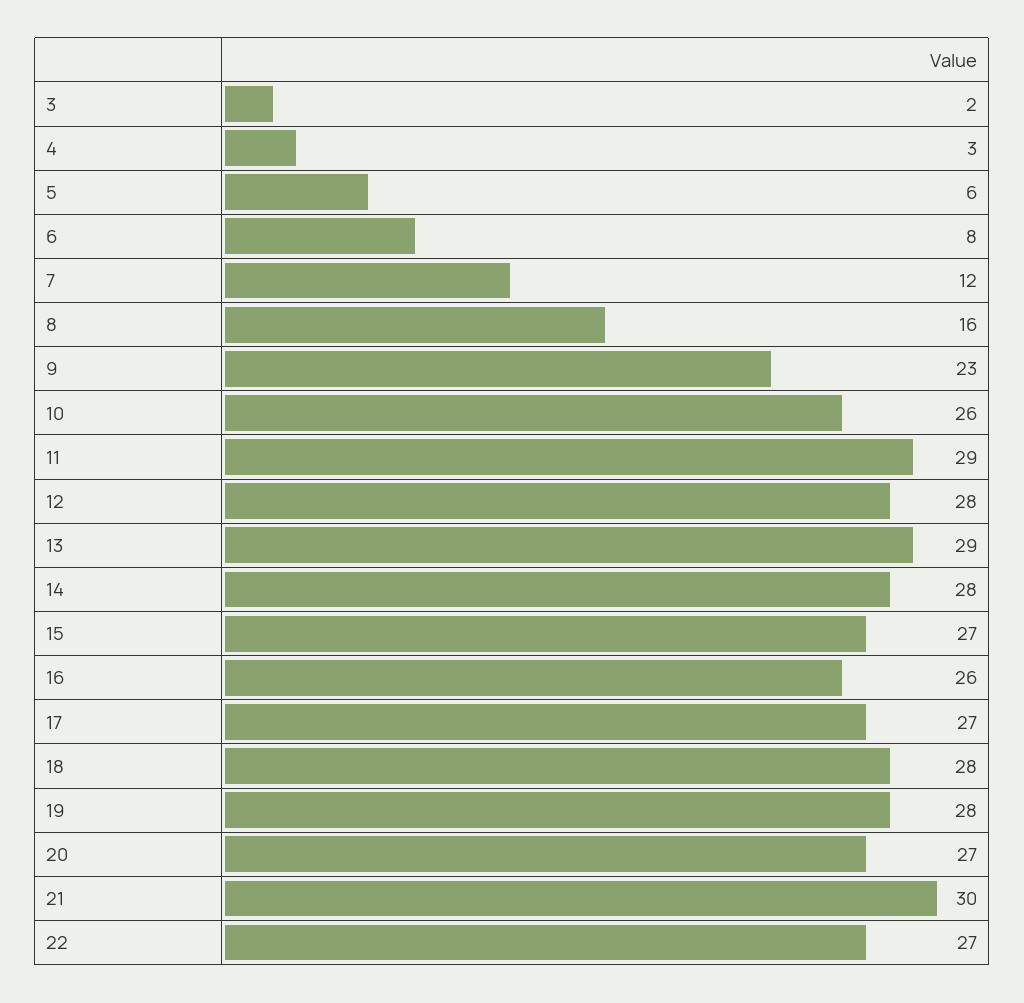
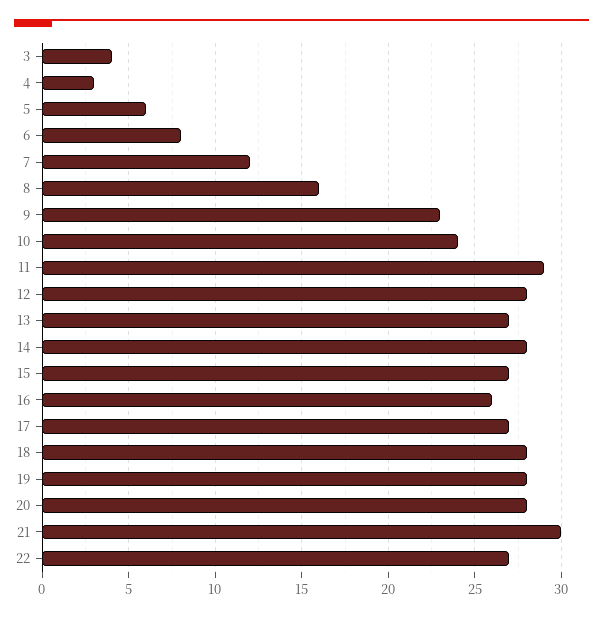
3: 2 -> 4
10: 26 -> 24
13: 29 -> 27
20: 27 -> 28

